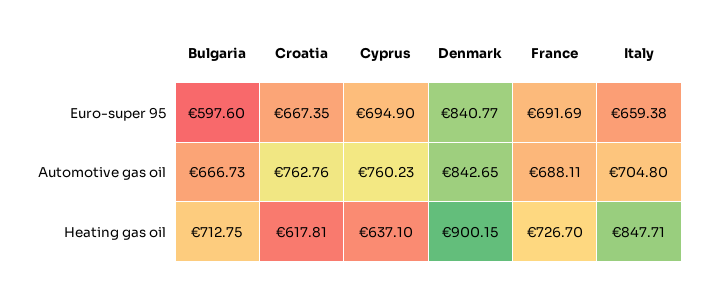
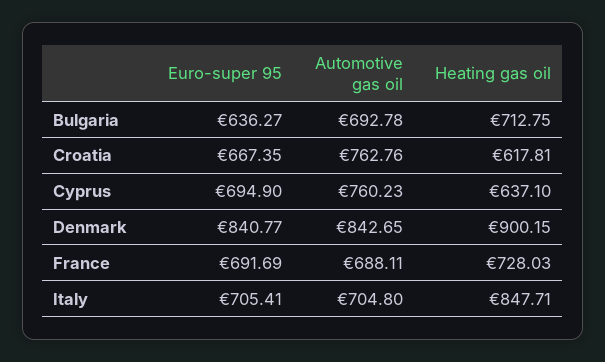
Bulgaria, Euro-super 95: 597.6 -> 636.27
Italy, Euro-super 95: 659.38 -> 705.41
Bulgaria, Automotive gas oil: 666.73 -> 692.78
France, Heating gas oil: 726.7 -> 728.03

